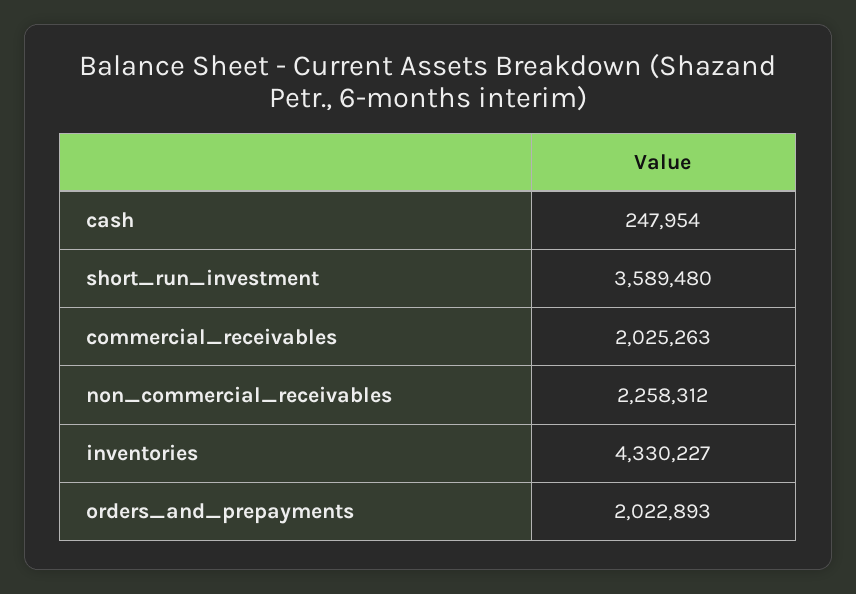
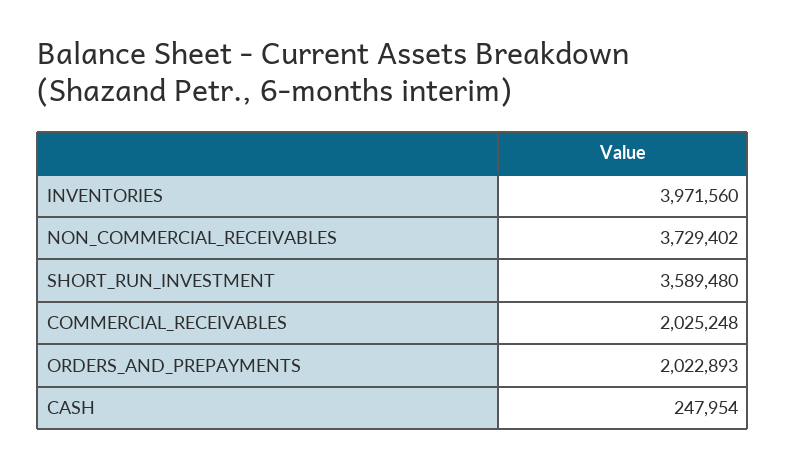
commercial_receivables: 2025263 -> 2025248
non_commercial_receivables: 2258312 -> 3729402
inventories: 4330227 -> 3971560

